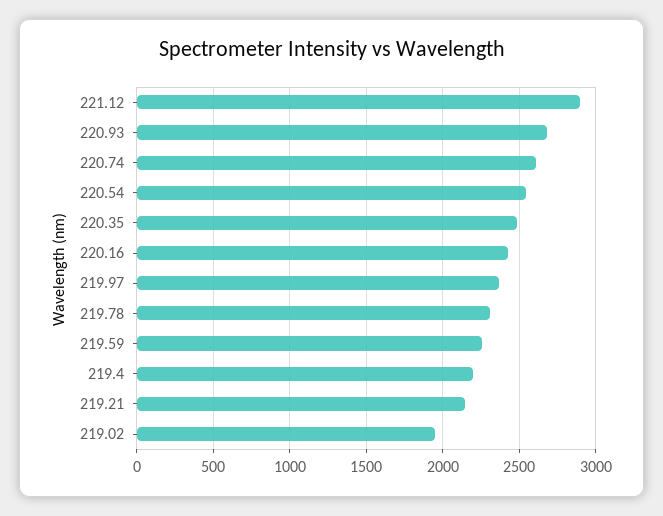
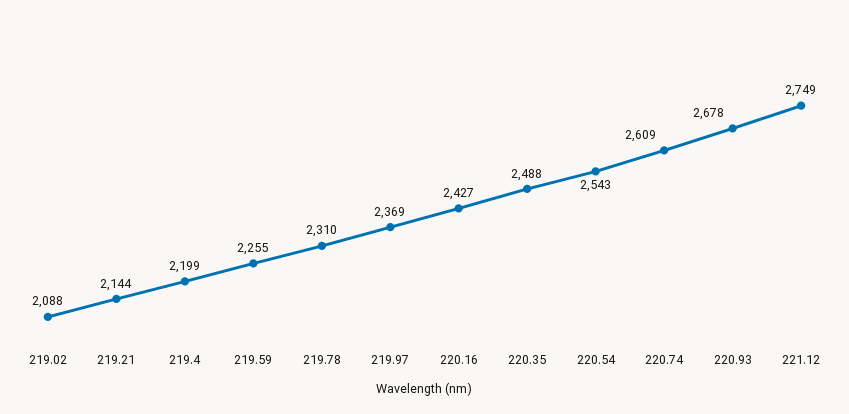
221.12: 2900 -> 2749
219.02: 1950 -> 2088

